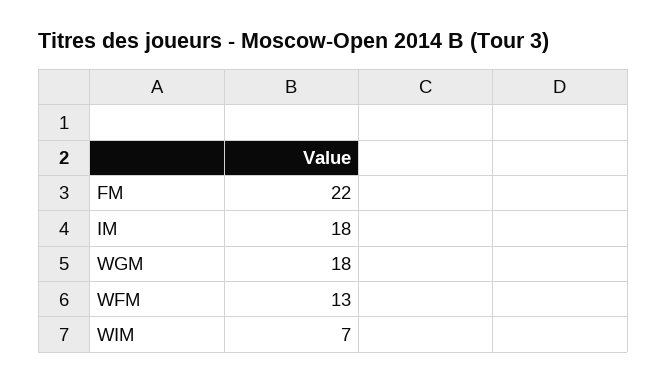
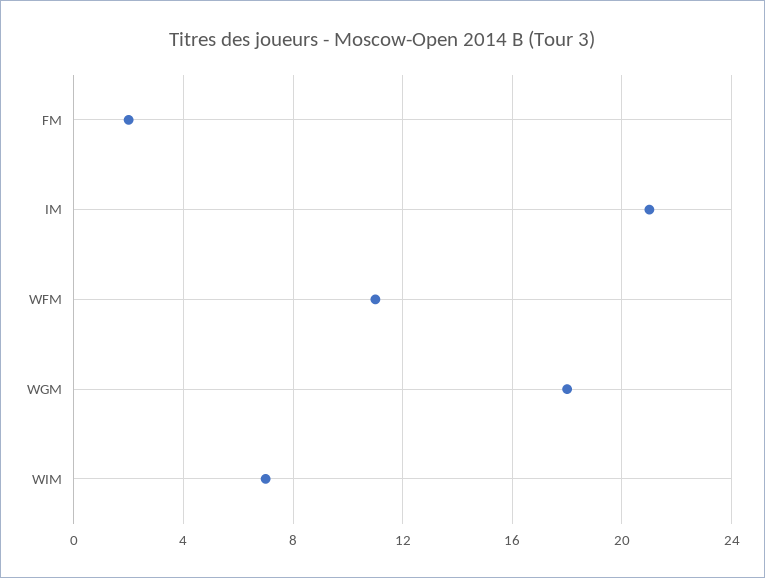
FM: 22 -> 2
IM: 18 -> 21
WFM: 13 -> 11

